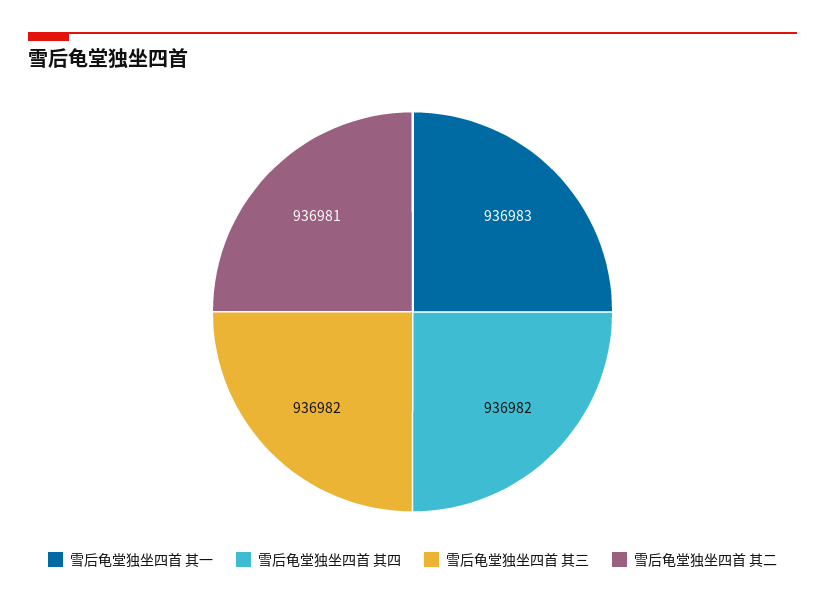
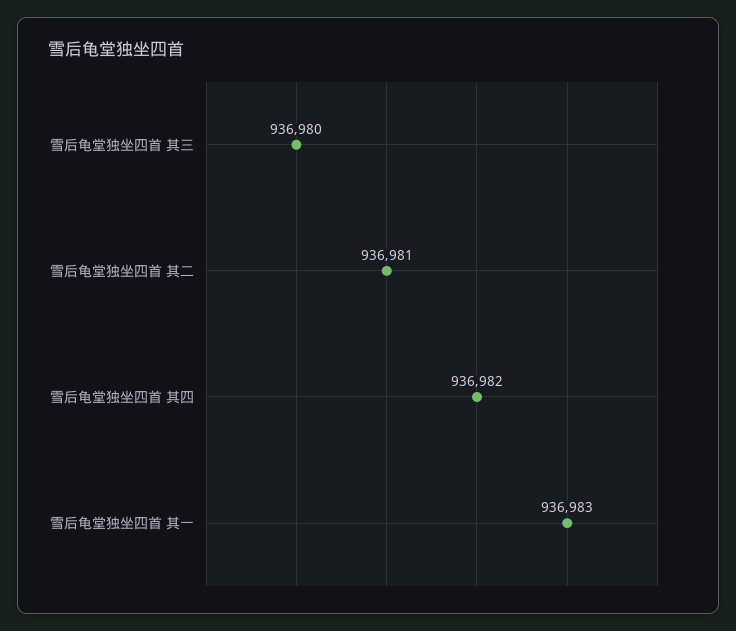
雪后龟堂独坐四首 其三: 936982 -> 936980

